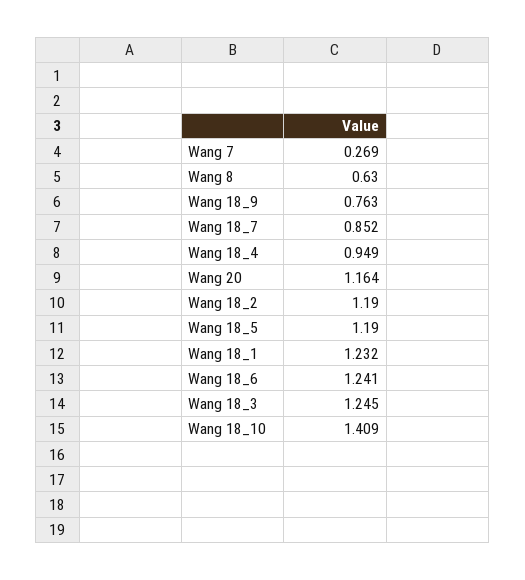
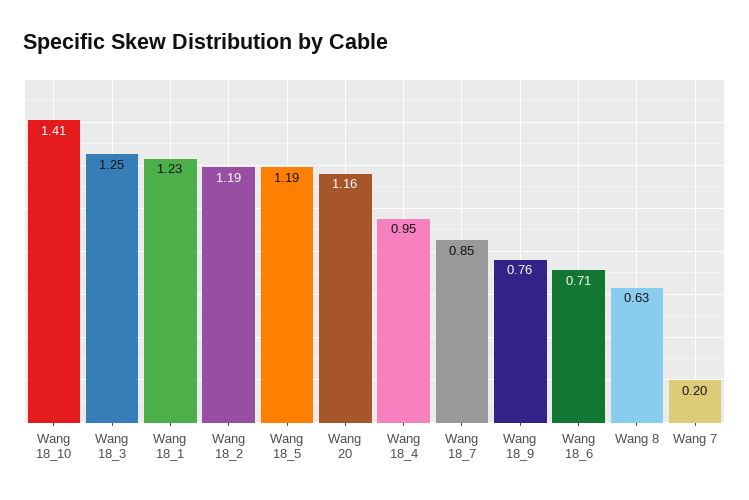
Wang 7: 0.269 -> 0.2
Wang 18_6: 1.241 -> 0.71

